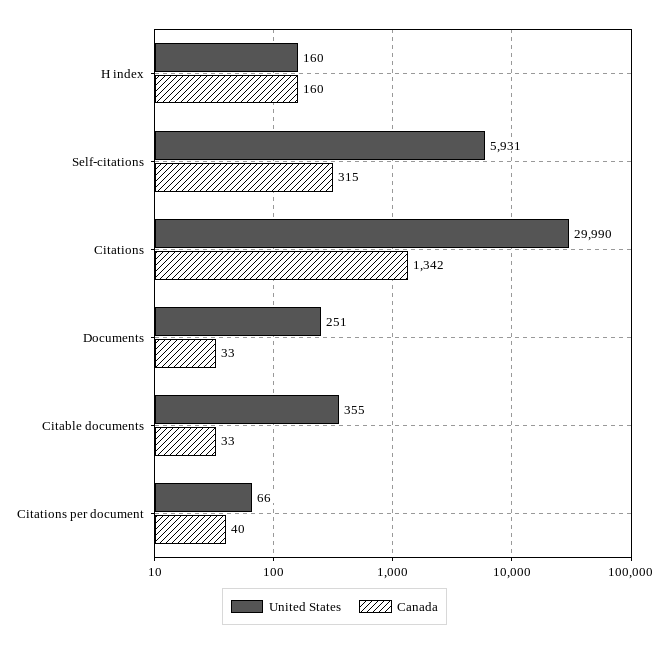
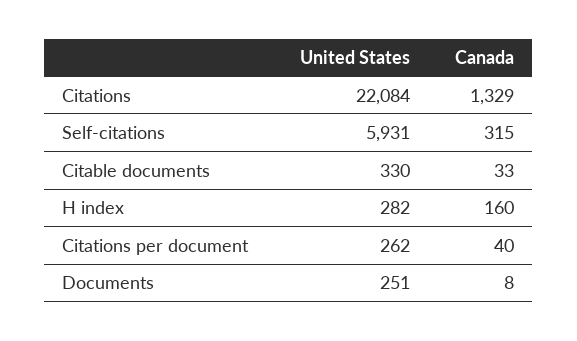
United States, H index: 160 -> 282
United States, Citations: 29990 -> 22084
Canada, Citations: 1342 -> 1329
Canada, Documents: 33 -> 8
United States, Citable documents: 355 -> 330
United States, Citations per document: 66 -> 262

